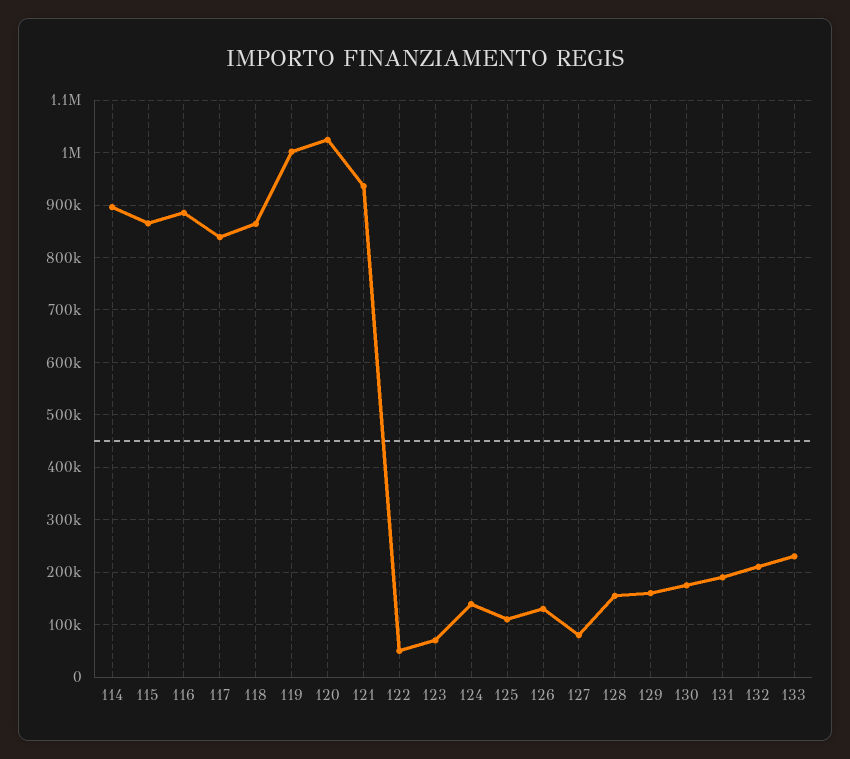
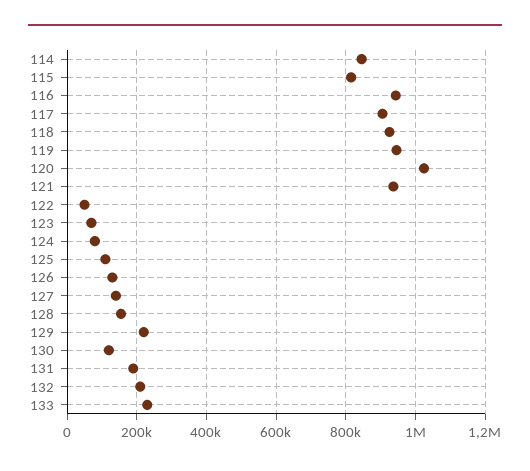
114: 900000 -> 840000
115: 860000 -> 820000
116: 880000 -> 940000
117: 840000 -> 900000
118: 860000 -> 920000
119: 1000000 -> 940000
124: 140000 -> 80000
127: 80000 -> 140000
129: 160000 -> 220000
130: 180000 -> 120000

